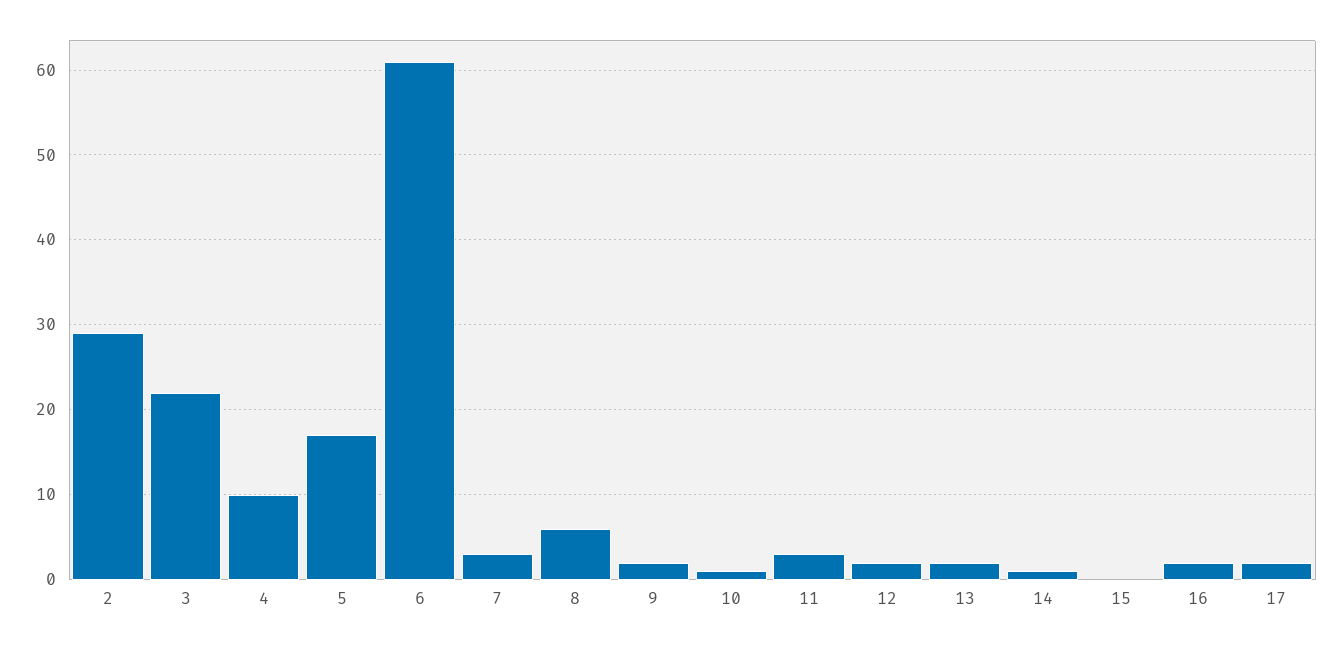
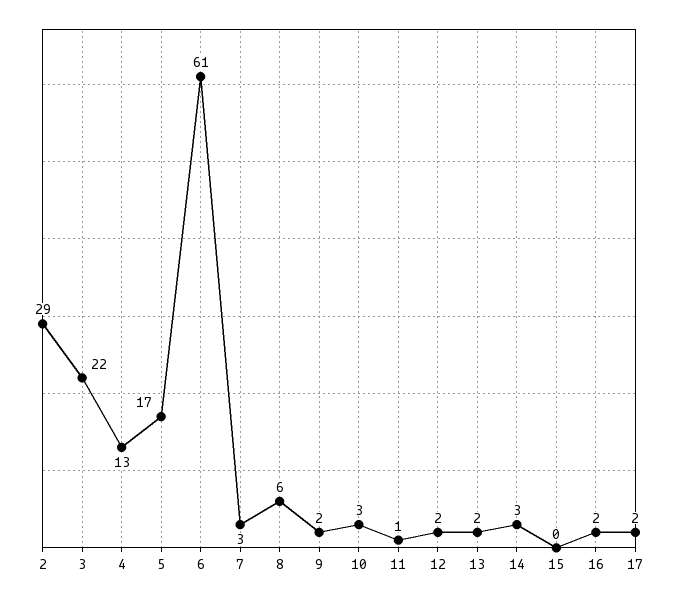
4: 10 -> 13
10: 1 -> 3
11: 3 -> 1
14: 1 -> 3

